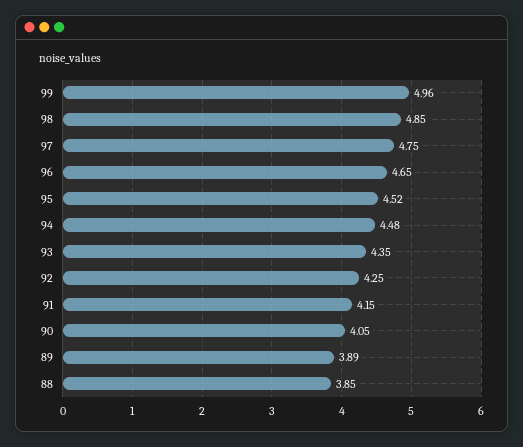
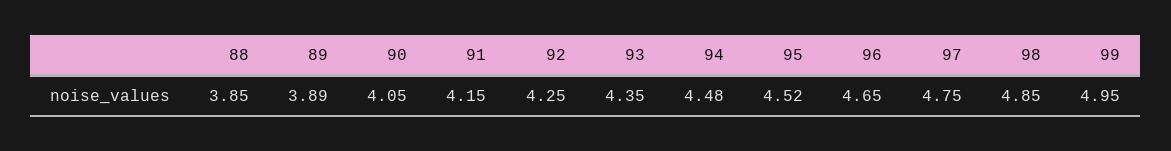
99: 4.96 -> 4.95

